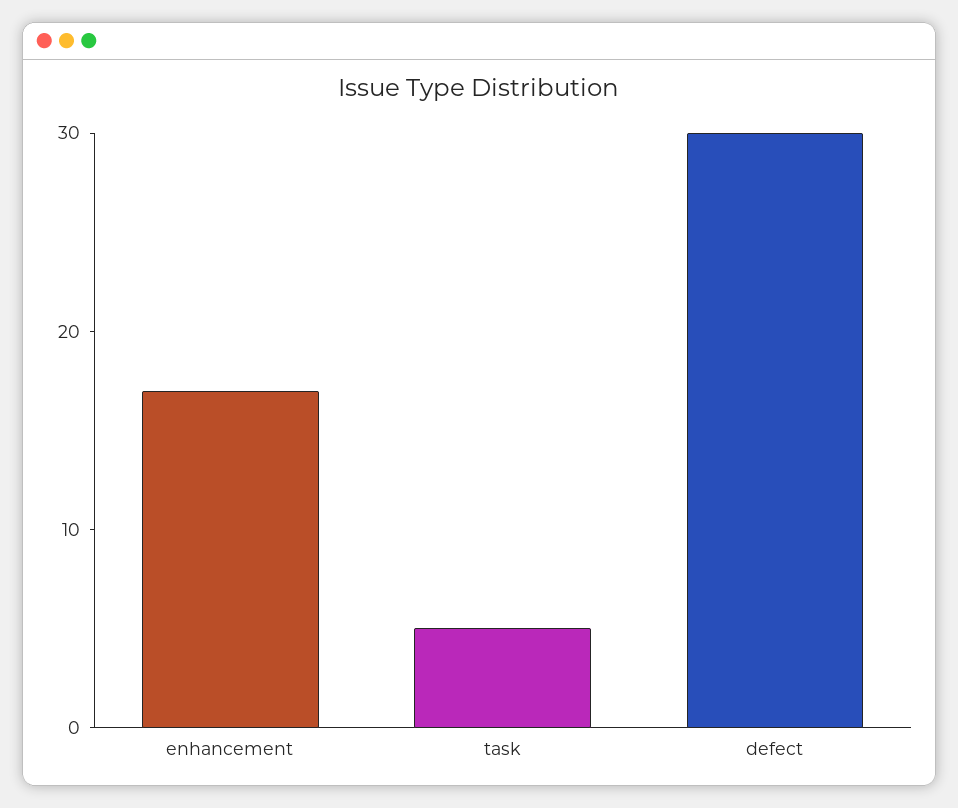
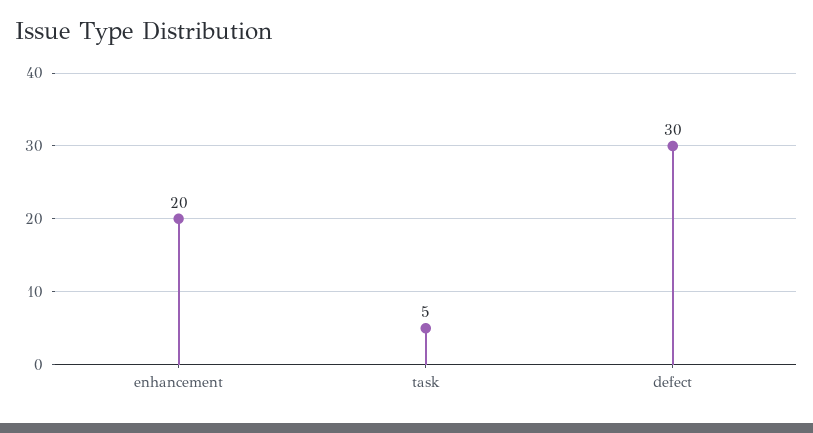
enhancement: 17 -> 20

